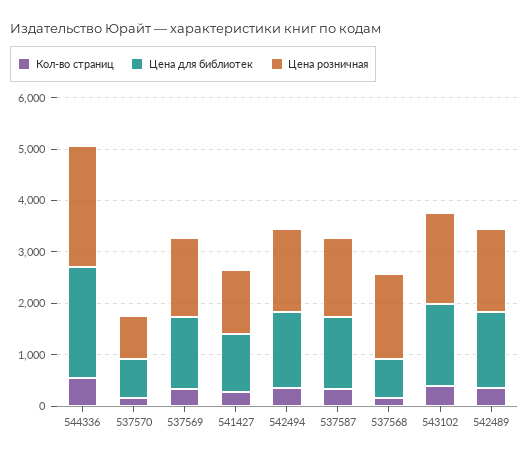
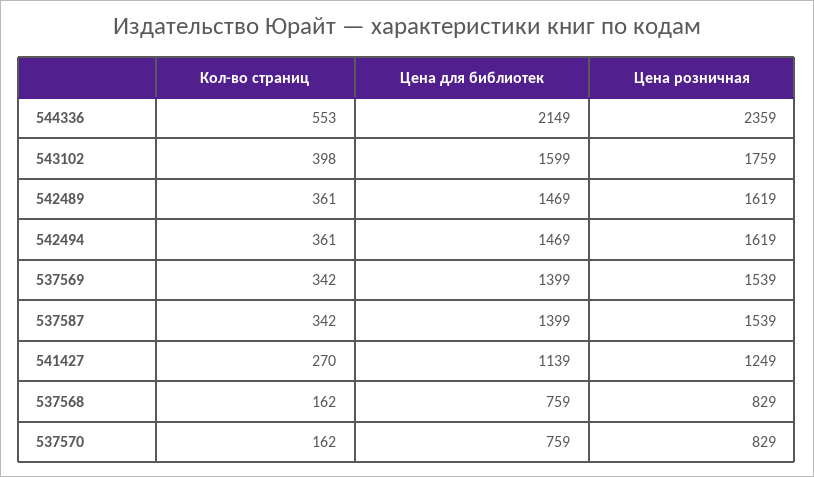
Цена розничная, 537568: 1600 -> 829

